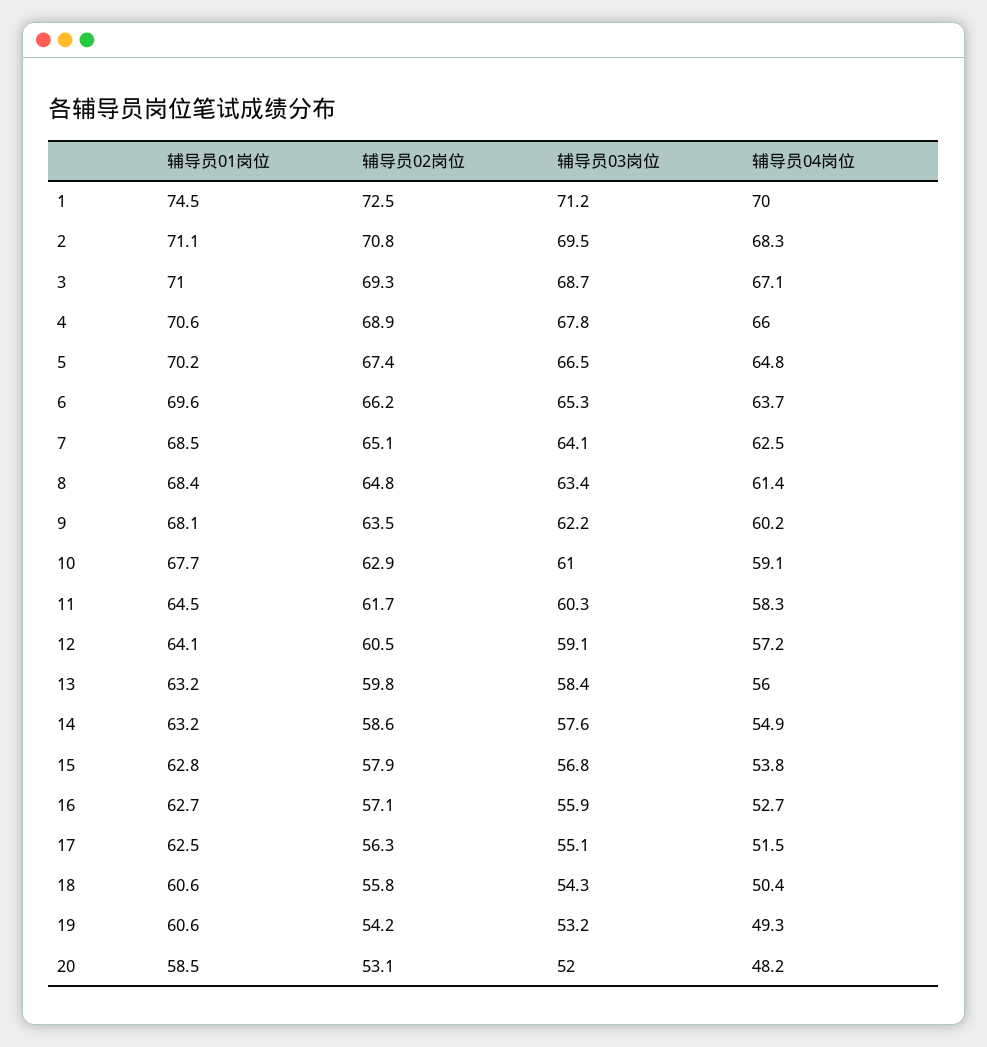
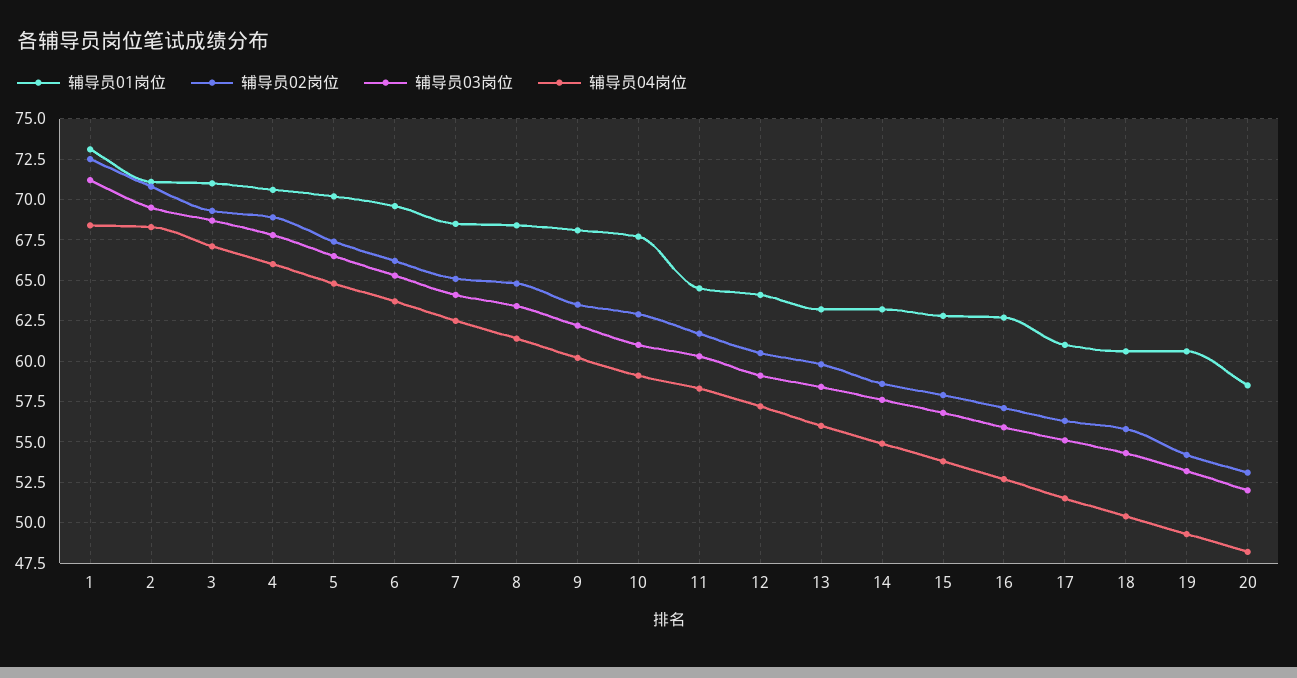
辅导员01岗位, 1: 74.5 -> 73
辅导员04岗位, 1: 70 -> 68.5
辅导员01岗位, 17: 62.5 -> 61

